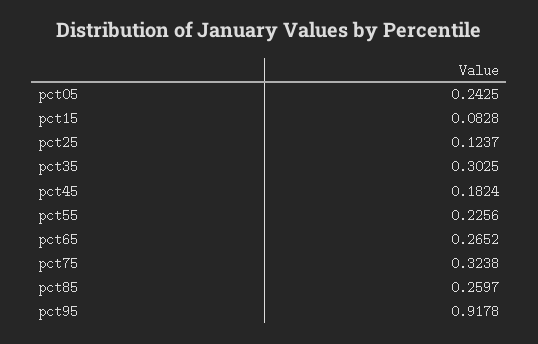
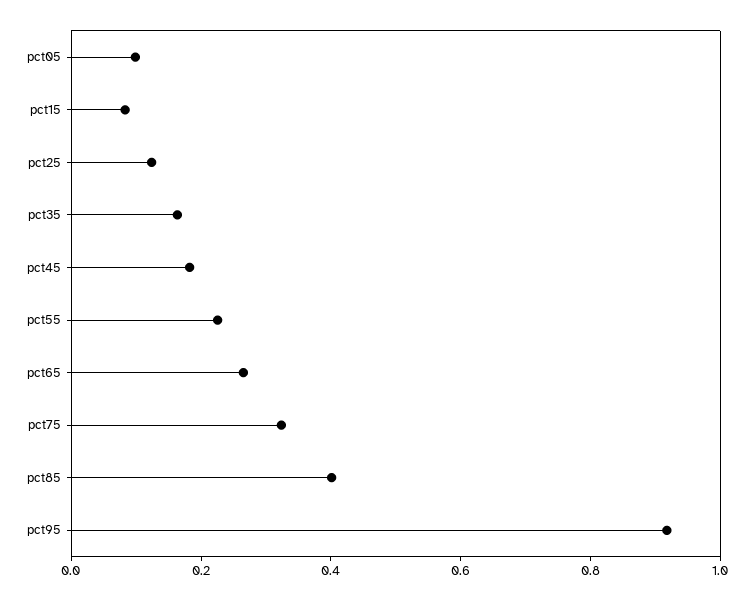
pct05: 0.2425 -> 0.1
pct35: 0.3025 -> 0.15
pct85: 0.2597 -> 0.4

